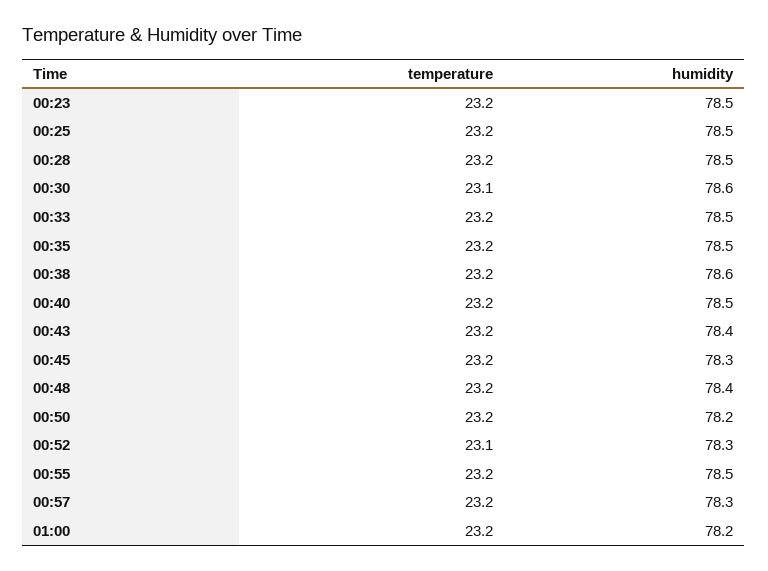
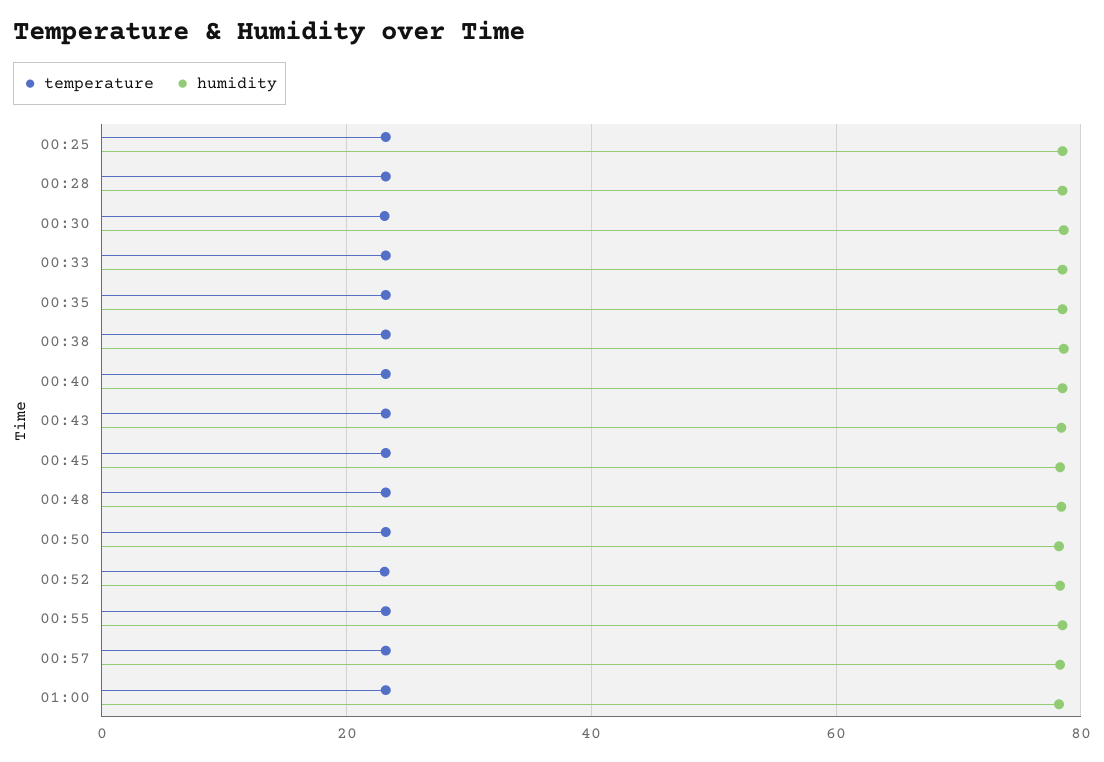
temperature, 00:23: 23.2 -> none
humidity, 00:23: 78.5 -> none

